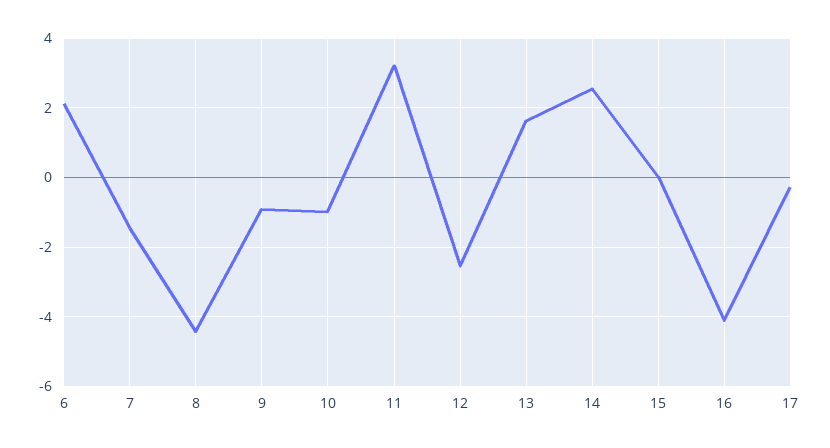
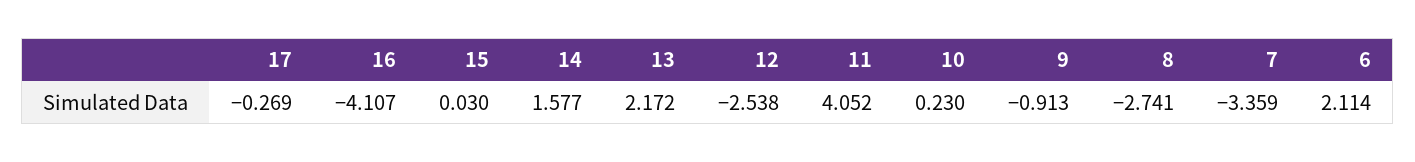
7: -1.4 -> -3.359
8: -4.4 -> -2.741
10: -1 -> 0.23
11: 3.2 -> 4.052
13: 1.6 -> 2.172
14: 2.6 -> 1.577

